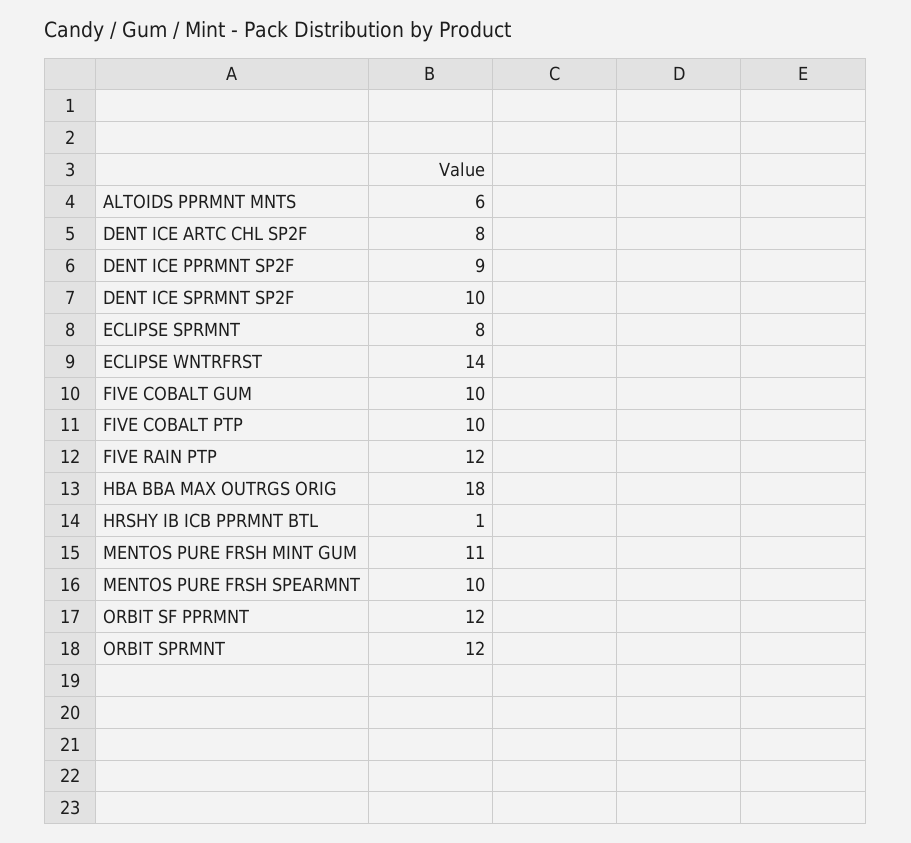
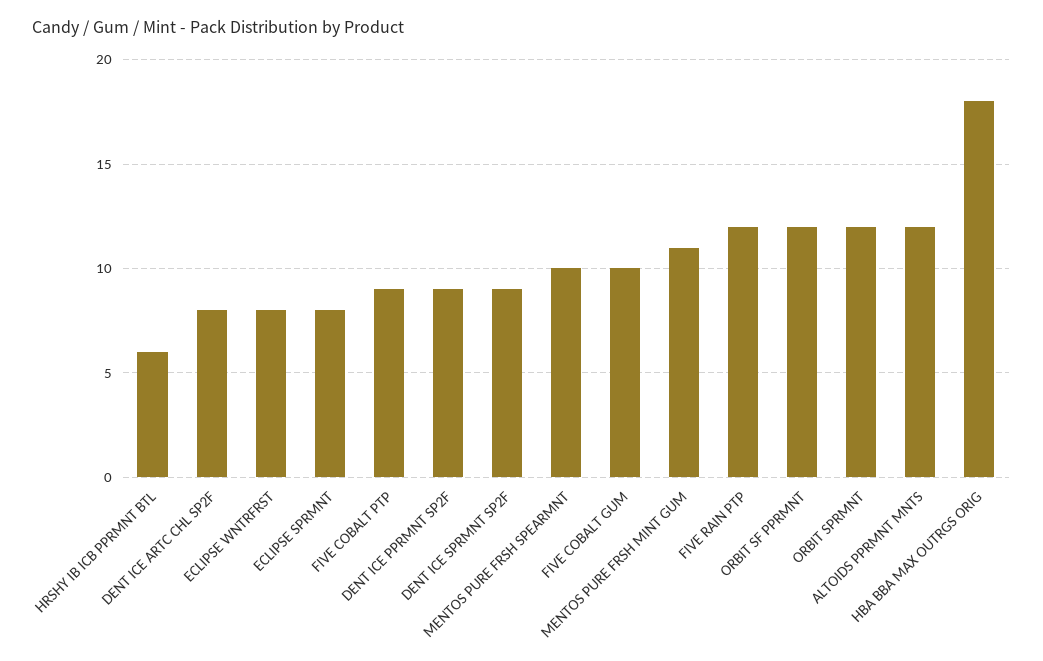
ALTOIDS PPRMNT MNTS: 6 -> 12
DENT ICE SPRMNT SP2F: 10 -> 9
ECLIPSE WNTRFRST: 14 -> 8
FIVE COBALT PTP: 10 -> 9
HRSHY IB ICB PPRMNT BTL: 1 -> 6

